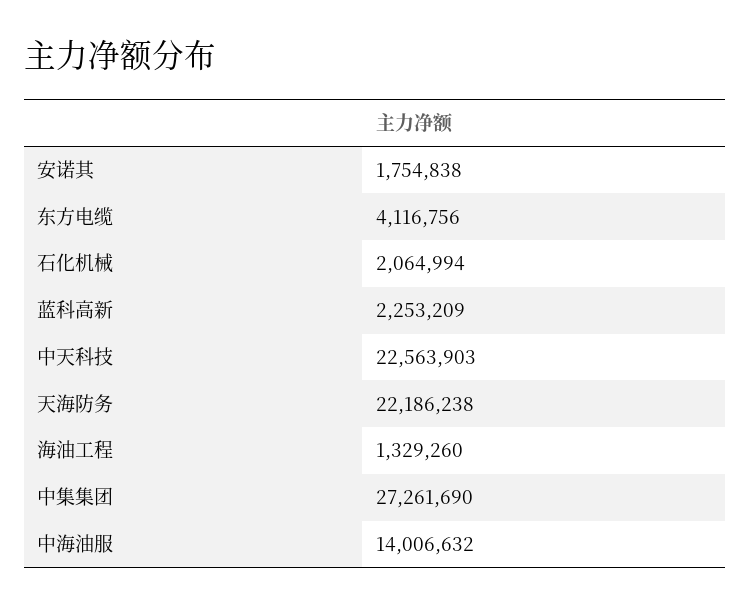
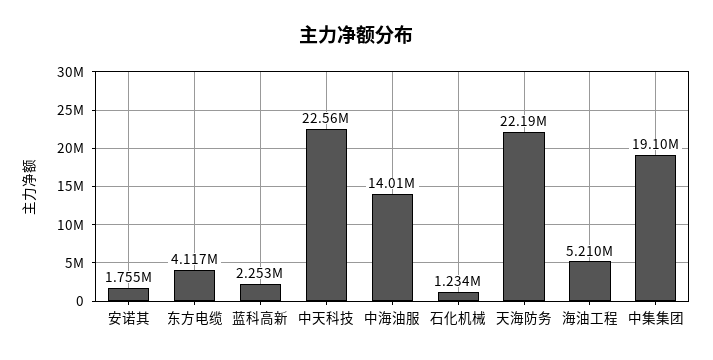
石化机械: 2064994 -> 1234000
海油工程: 1329260 -> 5210000
中集集团: 27261690 -> 19100000

